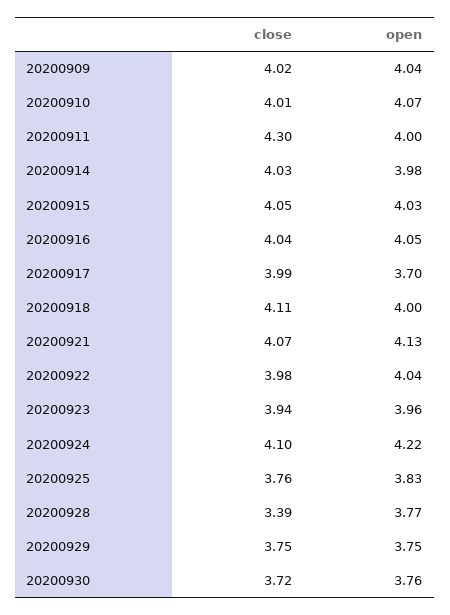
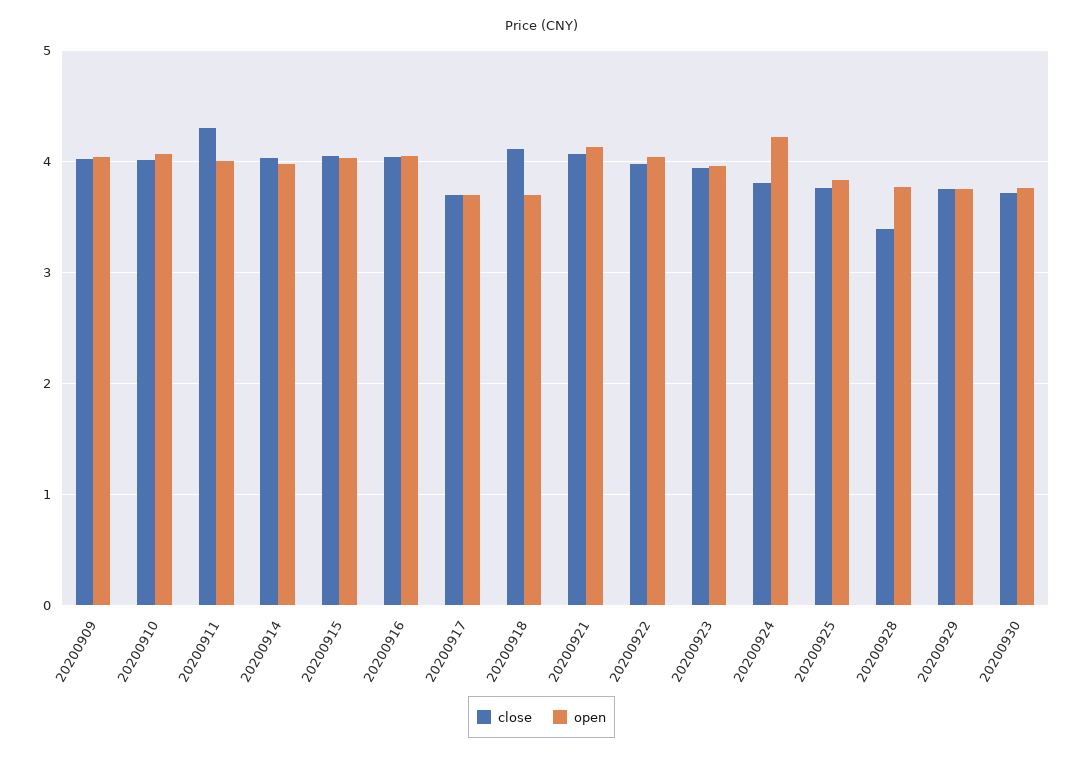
close, 20200917: 3.99 -> 3.7
open, 20200918: 4 -> 3.7
close, 20200924: 4.1 -> 3.8

